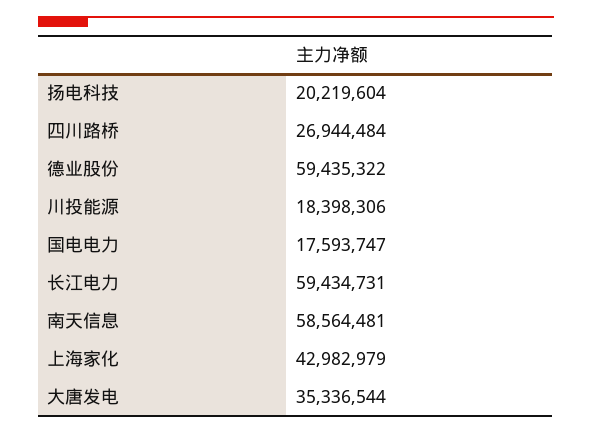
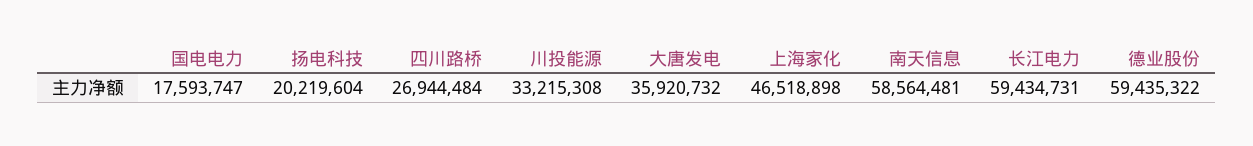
川投能源: 18398306 -> 33215308
上海家化: 42982979 -> 46518898
大唐发电: 35336544 -> 35920732

